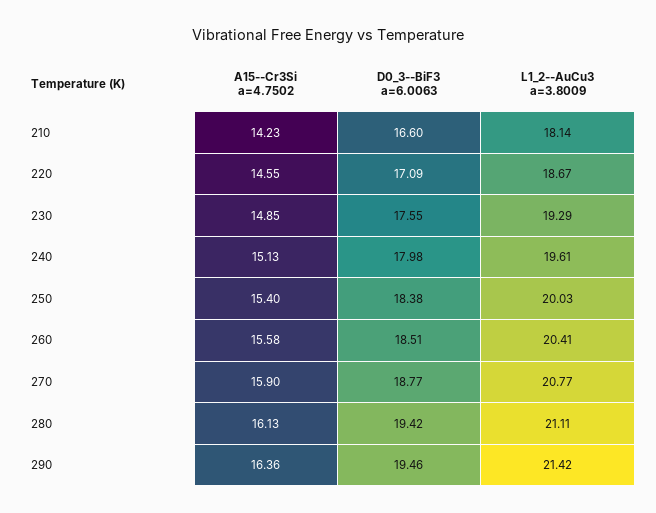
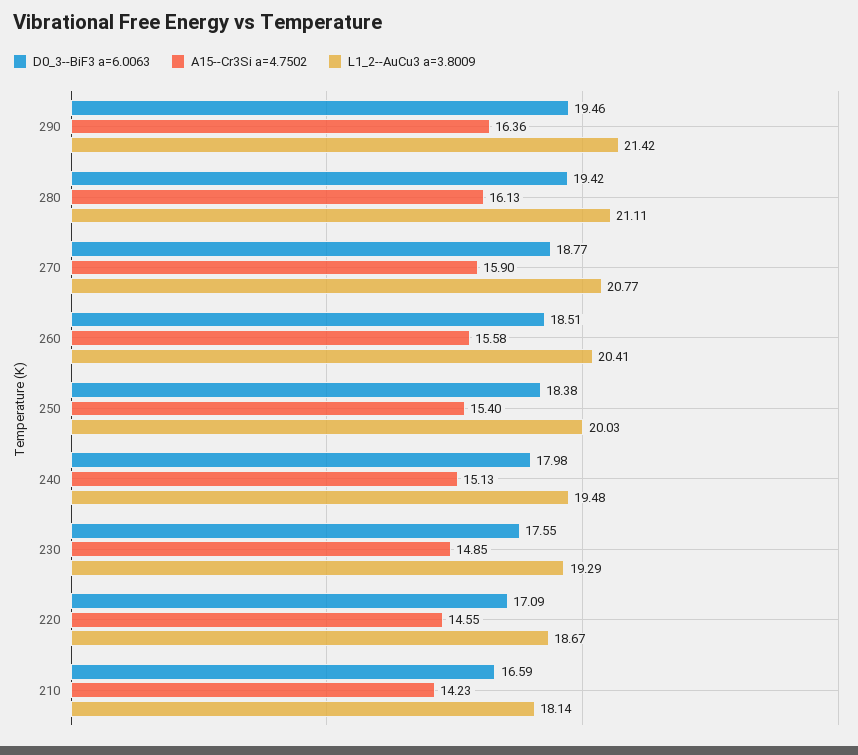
D0_3--BiF3 a=6.0063, 210: 16.6 -> 16.59
L1_2--AuCu3 a=3.8009, 240: 19.61 -> 19.48

